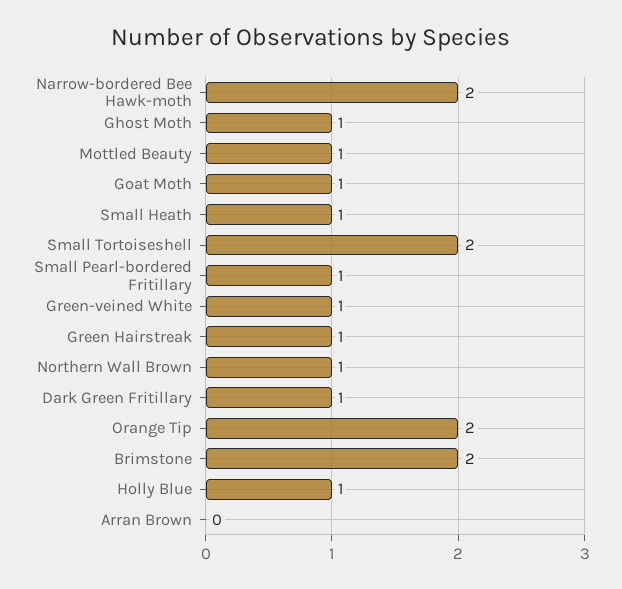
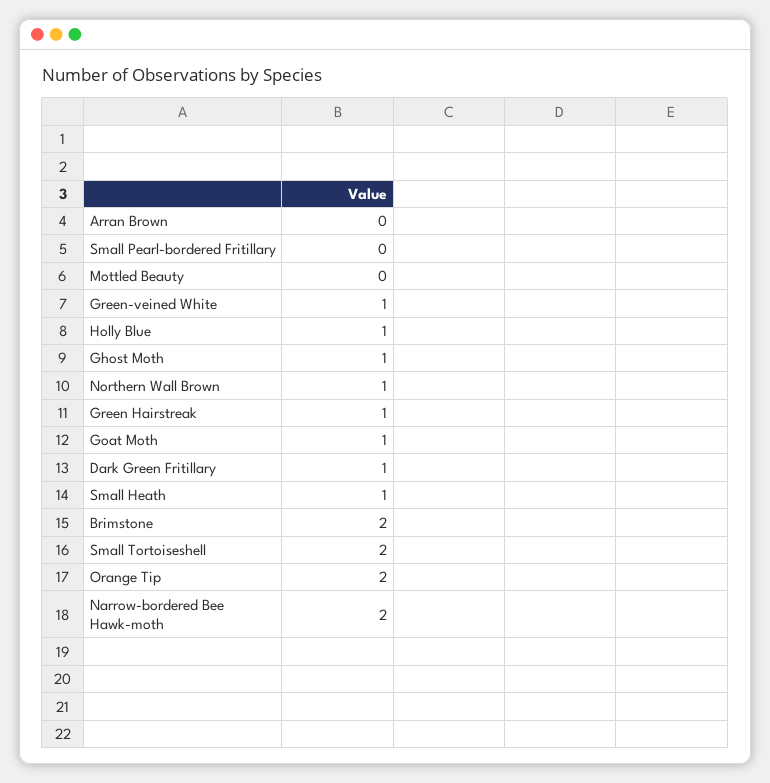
Mottled Beauty: 1 -> 0
Small Pearl-bordered Fritillary: 1 -> 0

